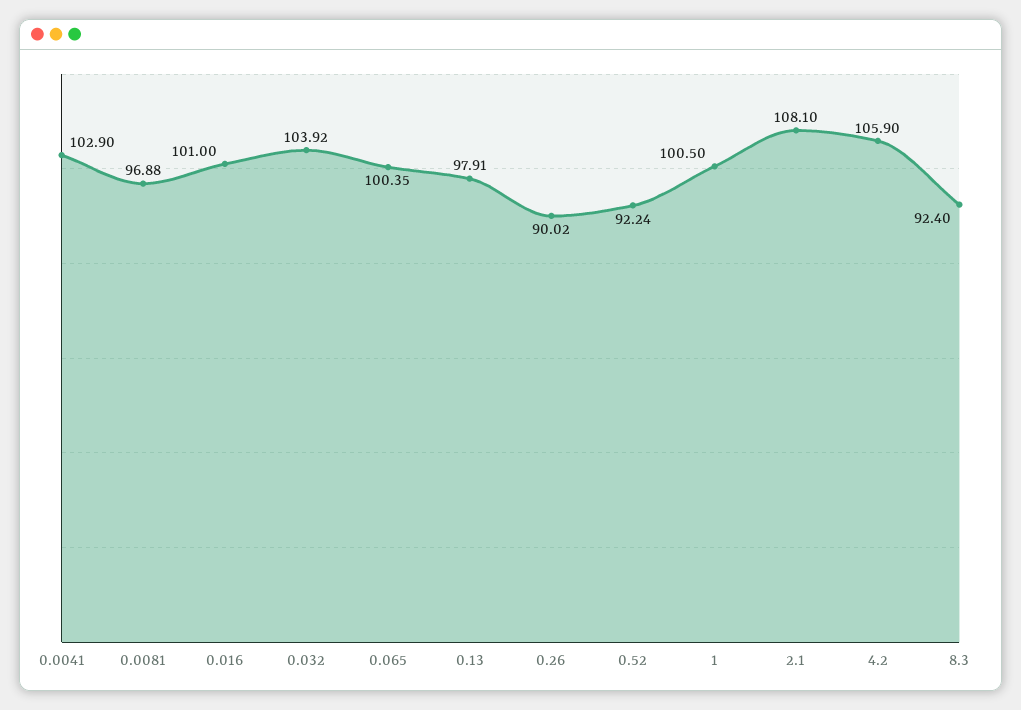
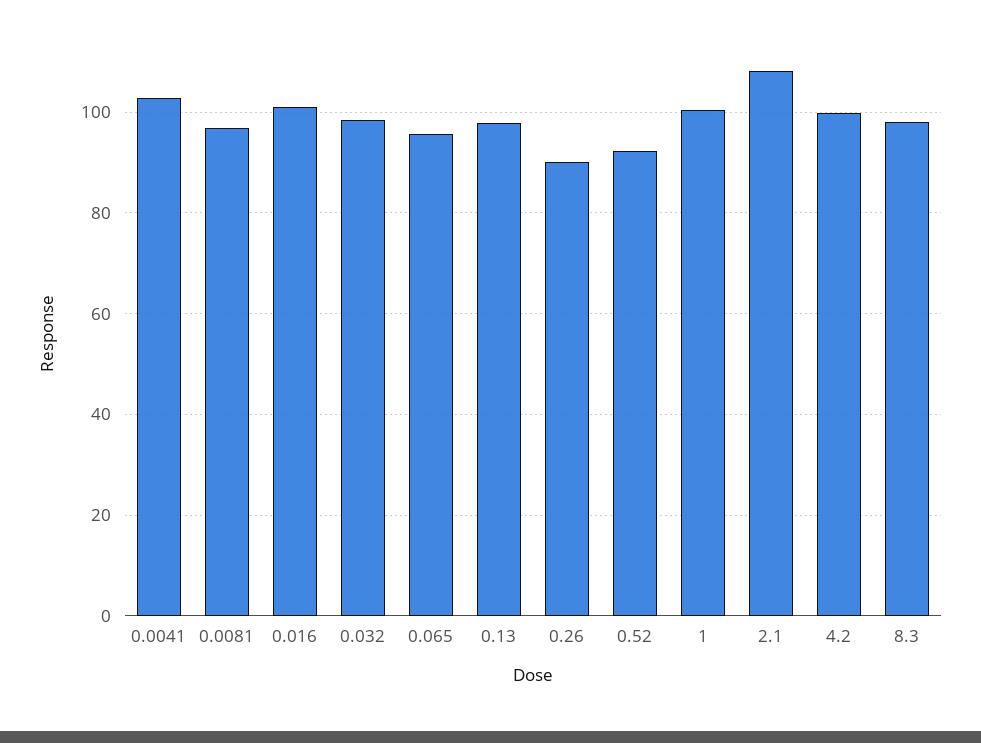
0.032: 103.92 -> 98
0.065: 100.35 -> 96
4.2: 105.9 -> 100
8.3: 92.4 -> 98

